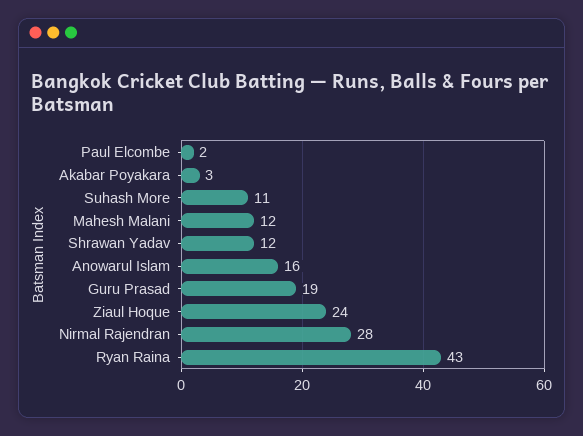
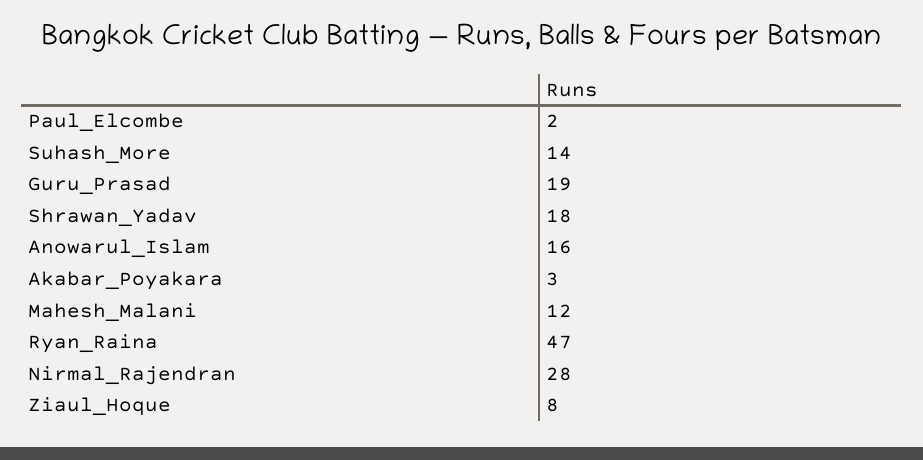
Suhash More: 11 -> 14
Shrawan Yadav: 12 -> 18
Ziaul Hoque: 24 -> 8
Ryan Raina: 43 -> 47

